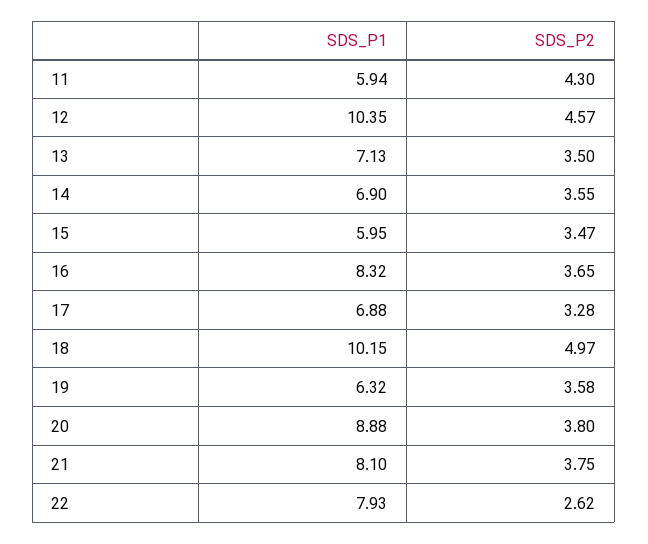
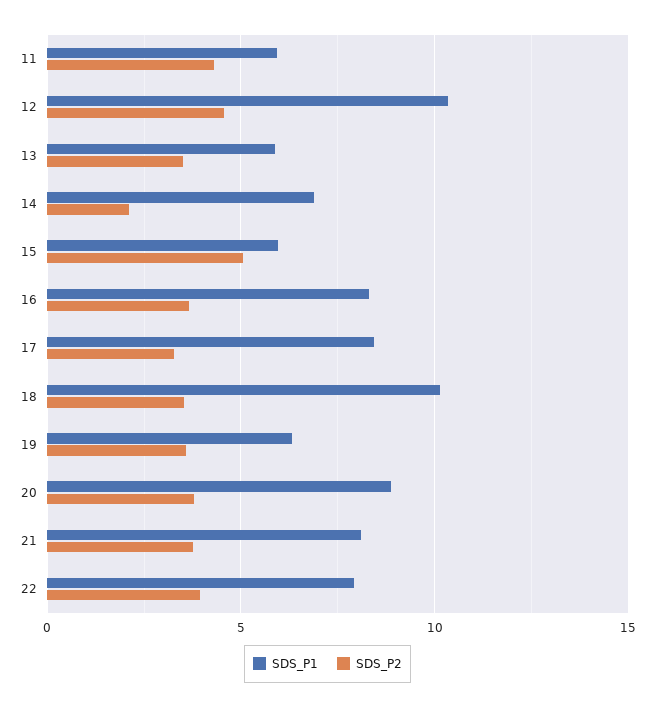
SDS_P1, 13: 7.13 -> 6
SDS_P2, 14: 3.55 -> 2
SDS_P2, 15: 3.47 -> 5
SDS_P1, 17: 6.88 -> 8.5
SDS_P2, 18: 4.97 -> 3.5
SDS_P2, 22: 2.62 -> 4

